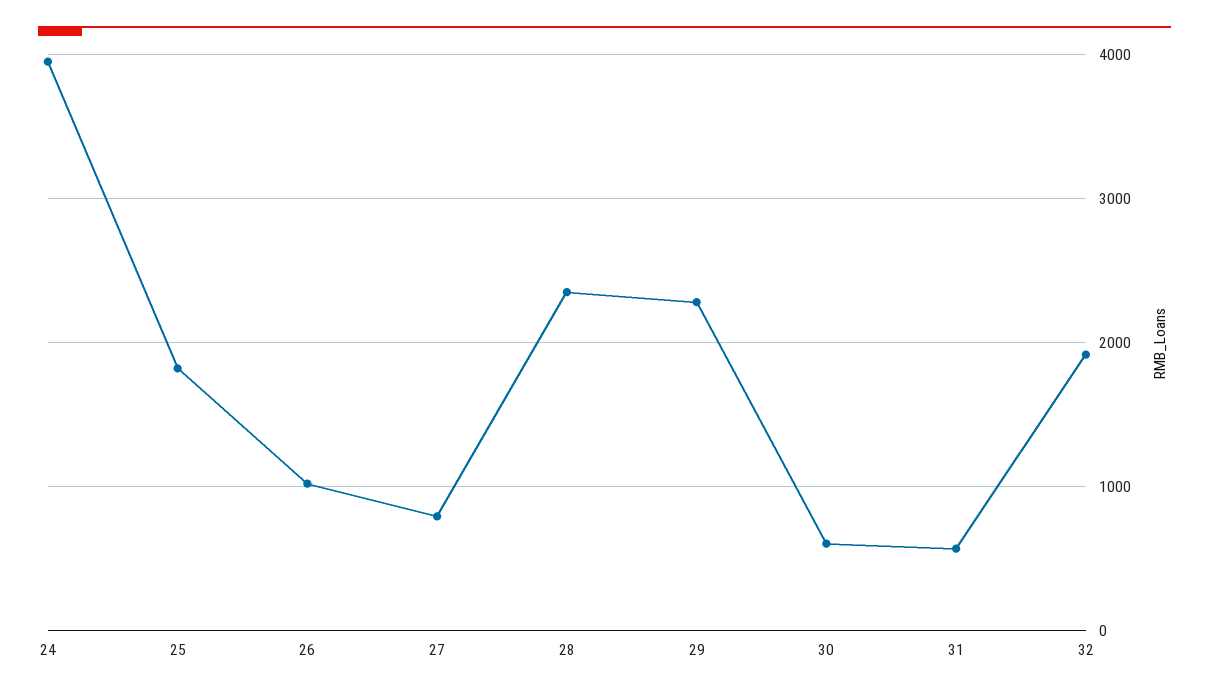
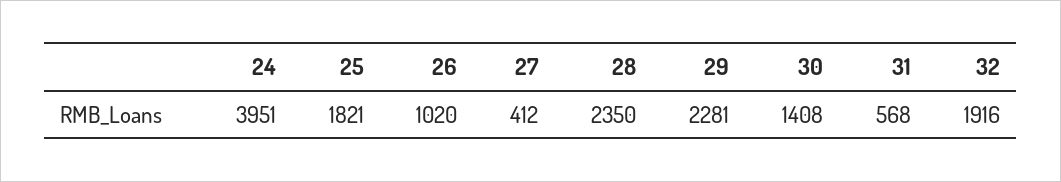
27: 800 -> 412
30: 600 -> 1408

